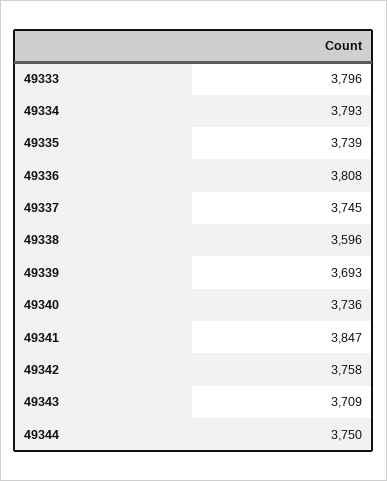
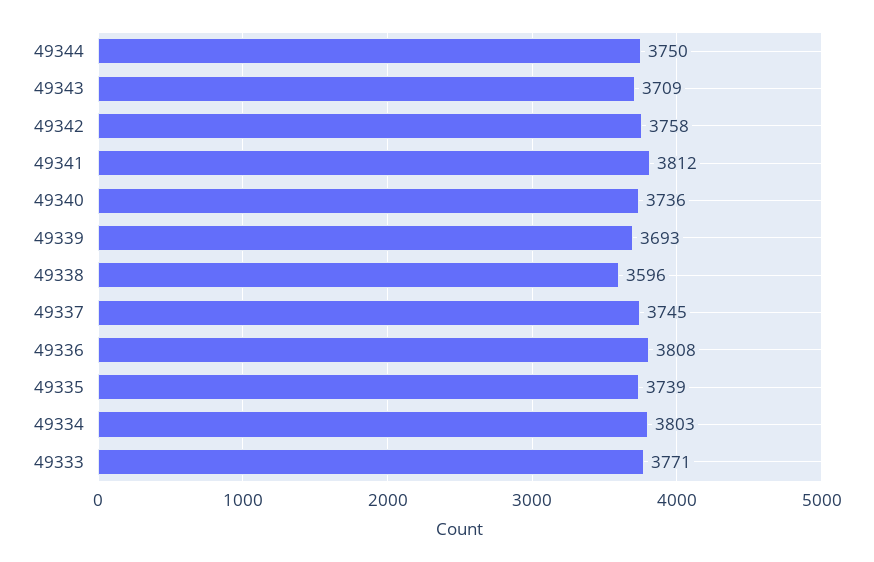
49333: 3796 -> 3771
49334: 3793 -> 3803
49341: 3847 -> 3812

